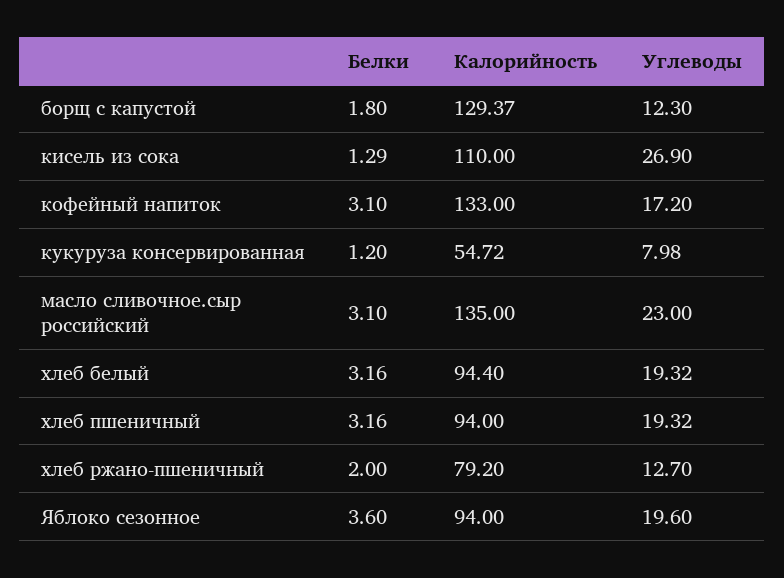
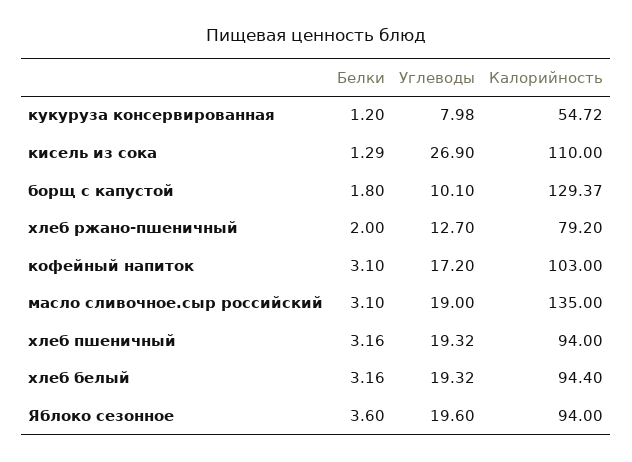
Углеводы, борщ с капустой: 12.3 -> 10.1
Калорийность, кофейный напиток: 133 -> 103
Углеводы, масло сливочное.сыр российский: 23 -> 19

